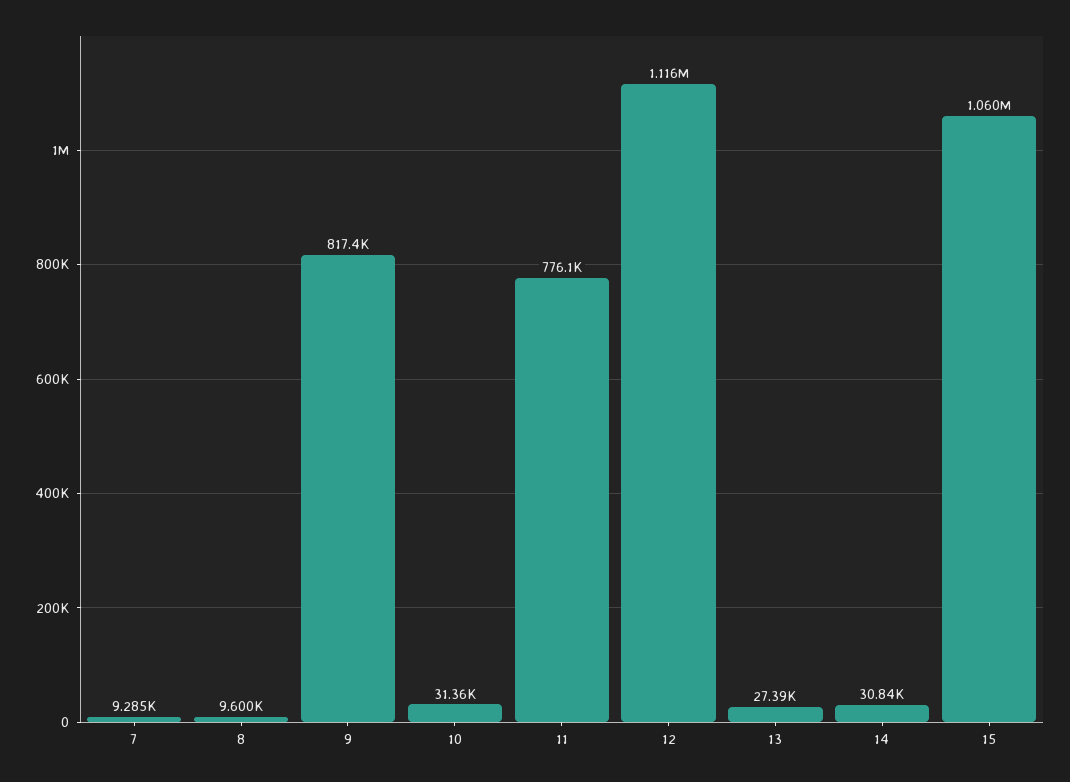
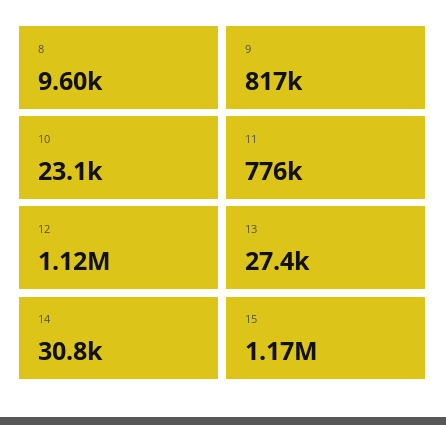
7: 9285 -> none
10: 31360 -> 23100
15: 1060000 -> 1170000

